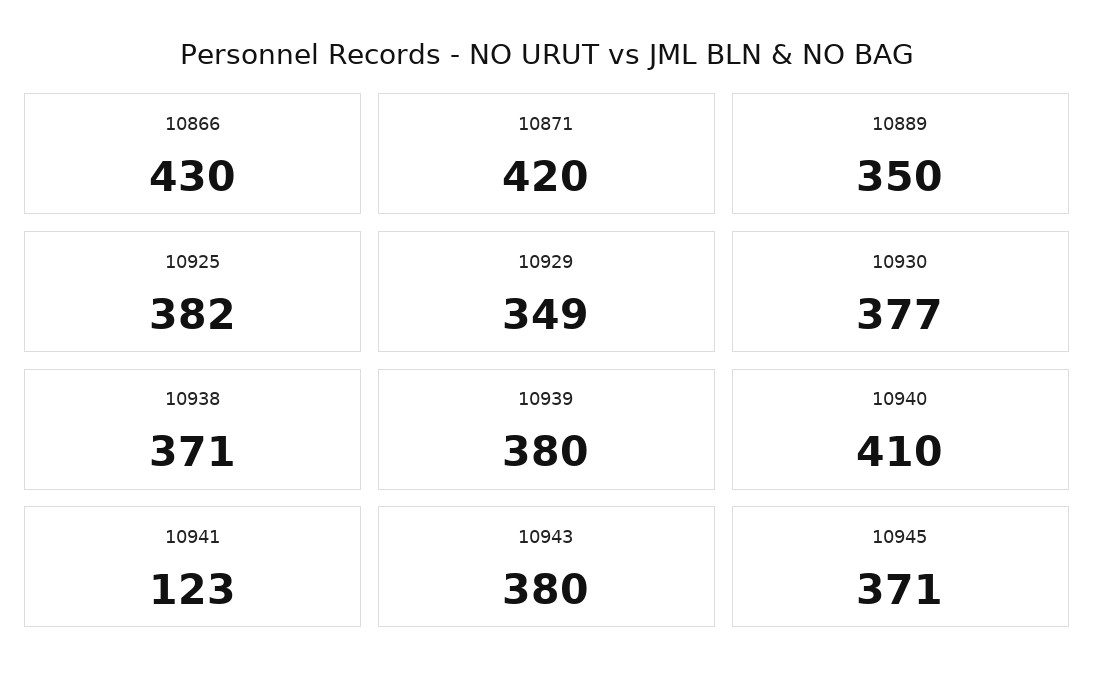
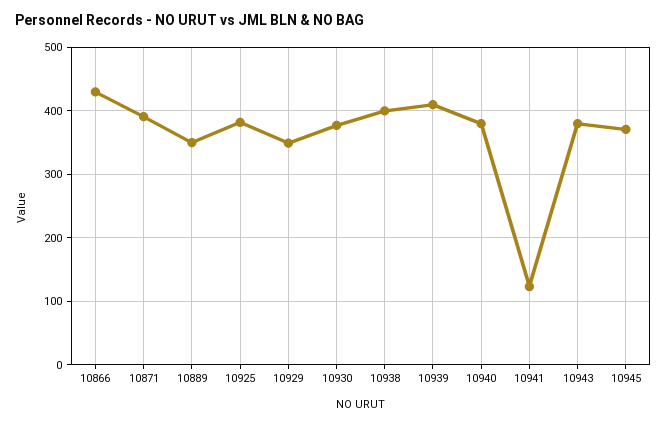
10871: 420 -> 390
10938: 371 -> 400
10939: 380 -> 410
10940: 410 -> 380

